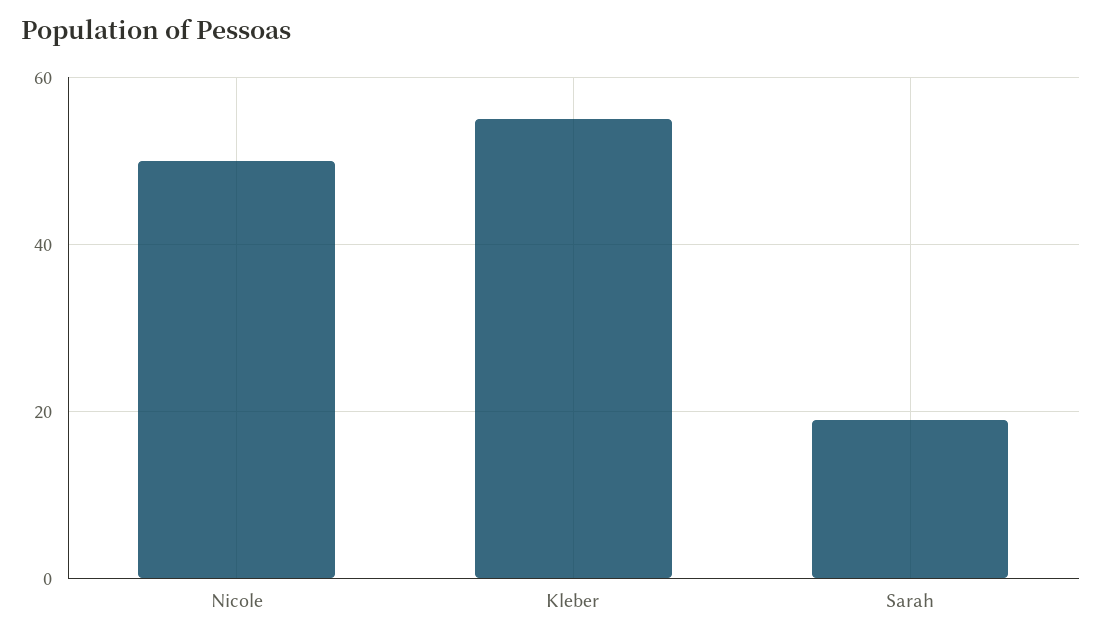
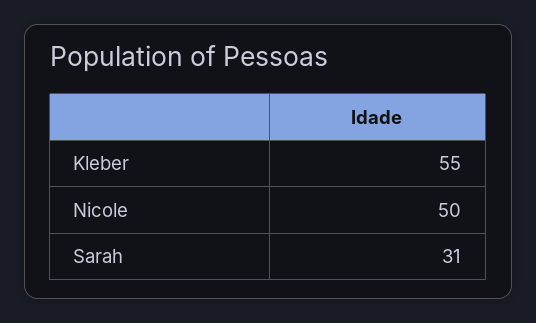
Sarah: 20 -> 31

